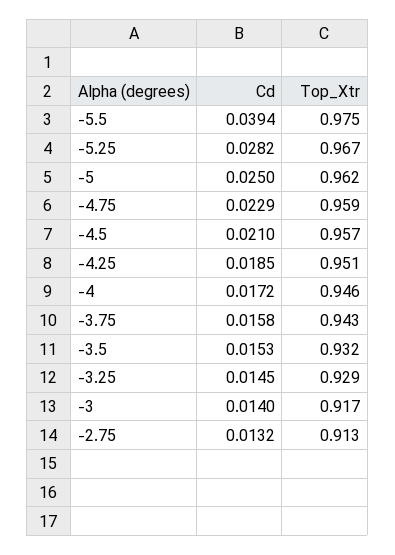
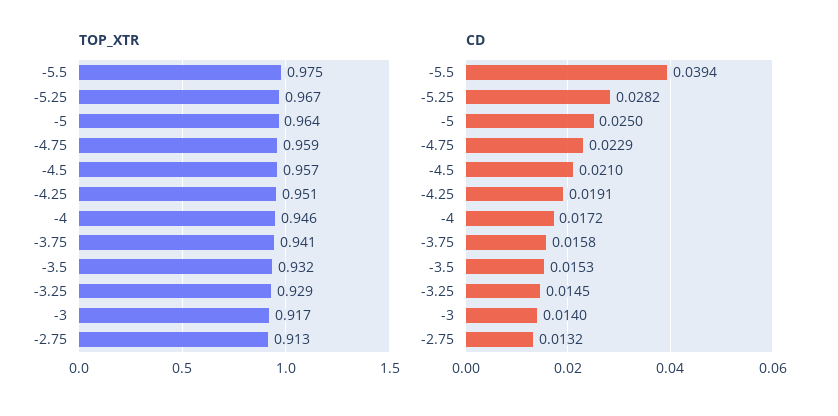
Top_Xtr, -5: 0.962 -> 0.964
Cd, -4.25: 0.0185 -> 0.0191
Top_Xtr, -3.75: 0.943 -> 0.941

